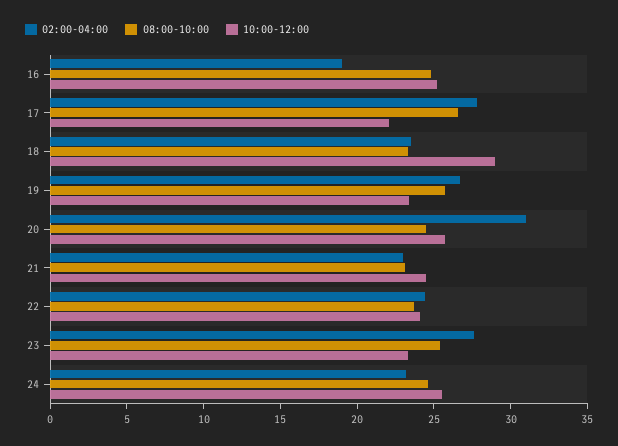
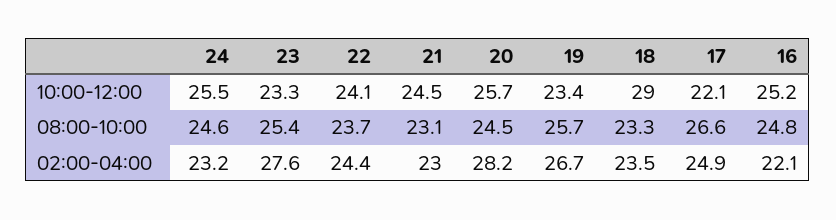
02:00-04:00, 16: 19 -> 22.1
02:00-04:00, 17: 28 -> 24.9
02:00-04:00, 20: 31 -> 28.2

